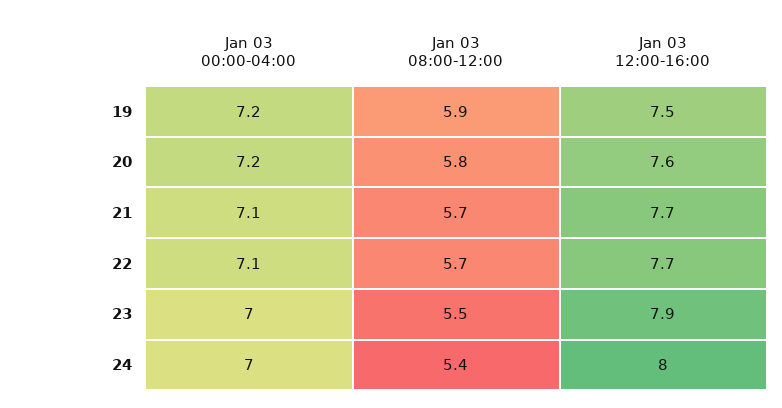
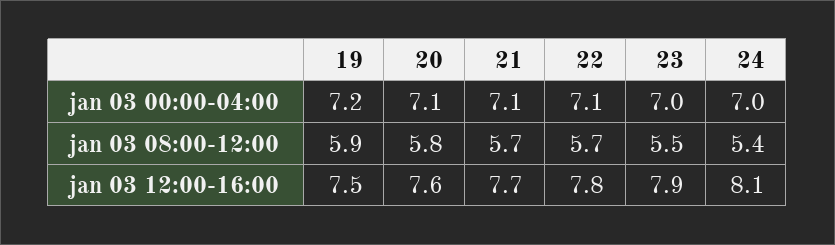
Jan 03 00:00-04:00, 20: 7.2 -> 7.1
Jan 03 12:00-16:00, 22: 7.7 -> 7.8
Jan 03 12:00-16:00, 24: 8 -> 8.1

